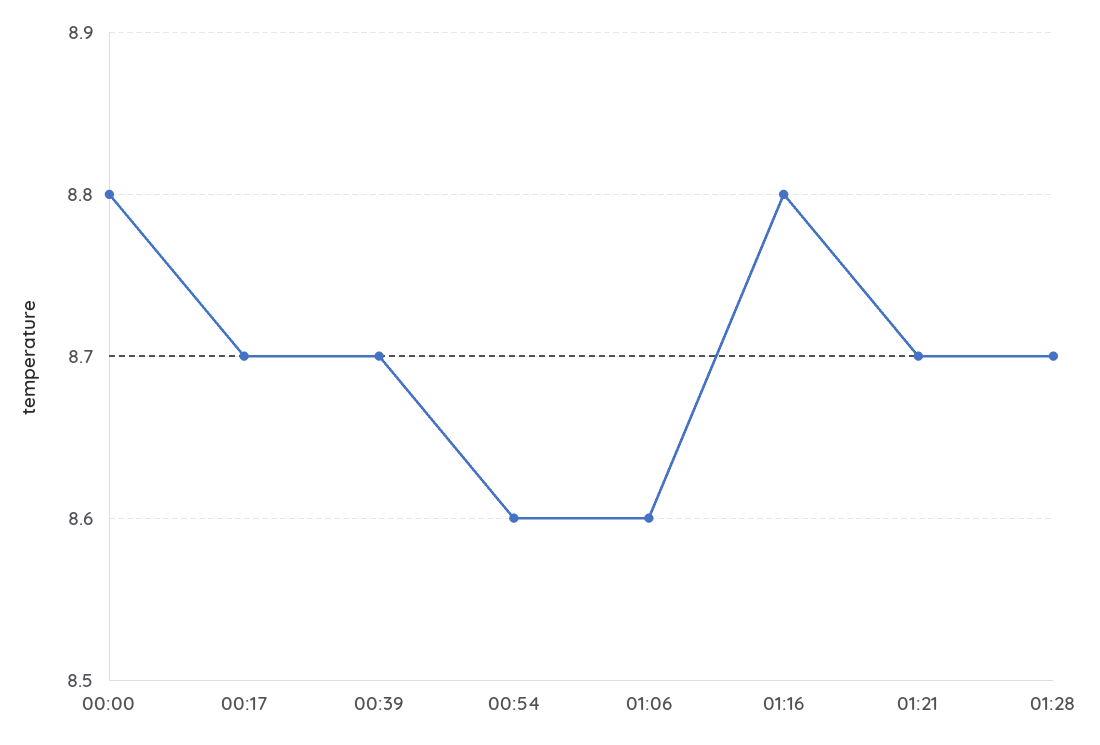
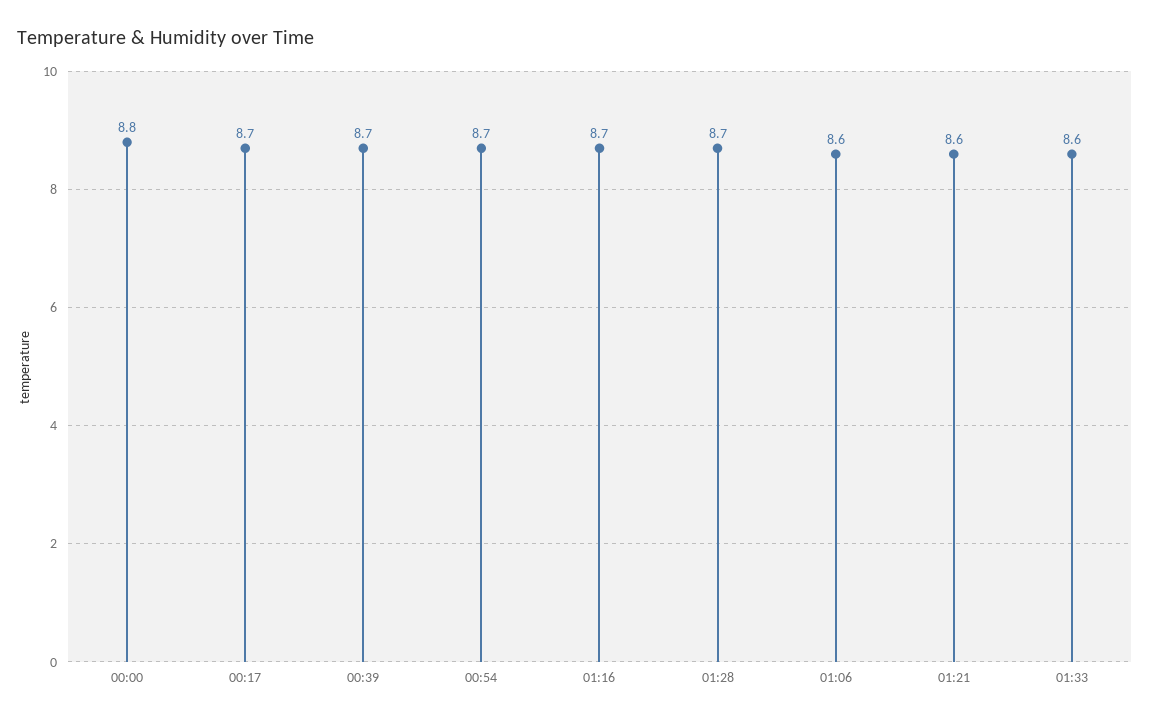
00:54: 8.6 -> 8.7
01:16: 8.8 -> 8.7
01:21: 8.7 -> 8.6
01:33: none -> 8.6

